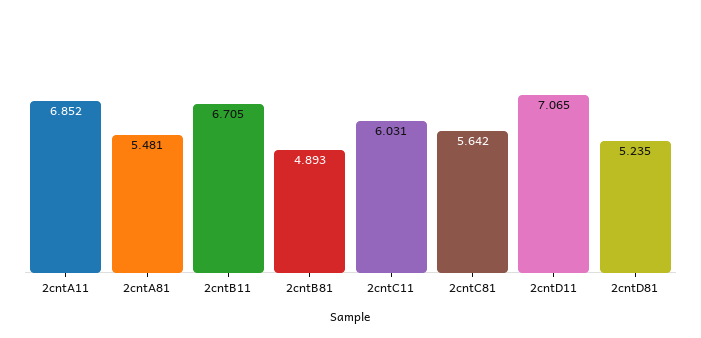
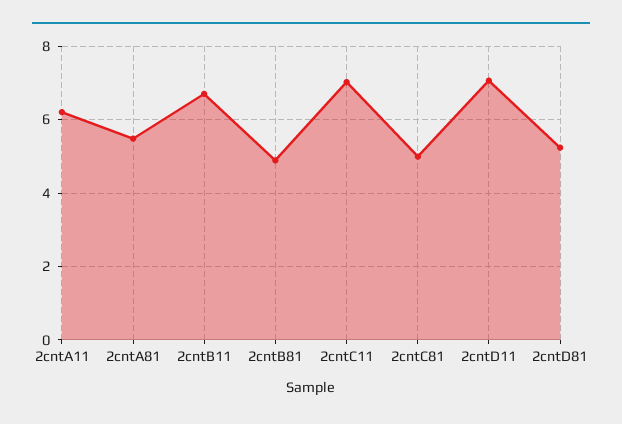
2cntA11: 6.852 -> 6.2
2cntC11: 6.031 -> 7
2cntC81: 5.642 -> 5

